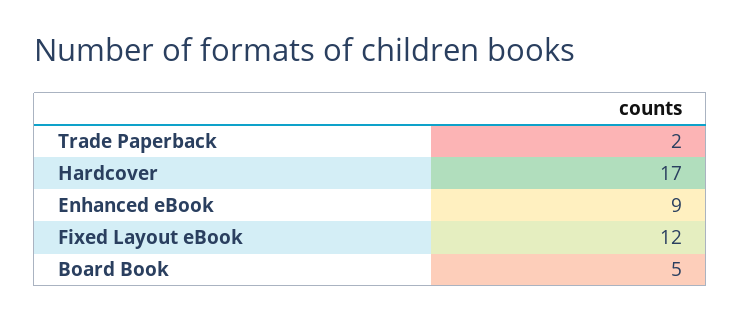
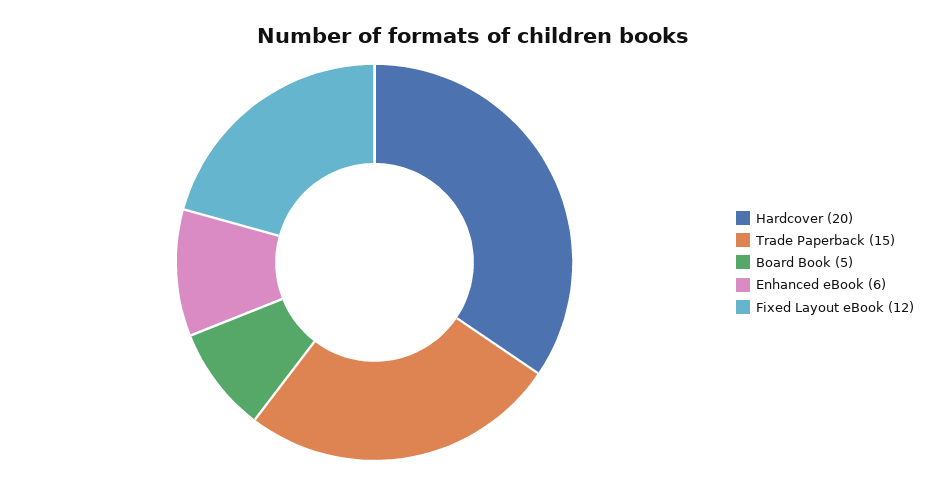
Trade Paperback: 2 -> 15
Hardcover: 17 -> 20
Enhanced eBook: 9 -> 6

